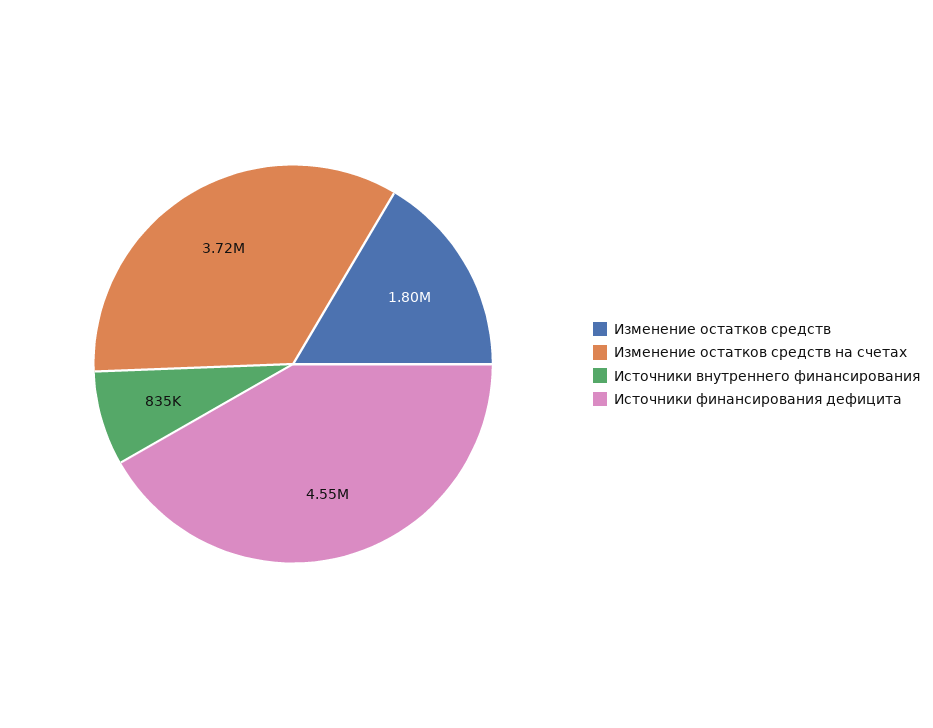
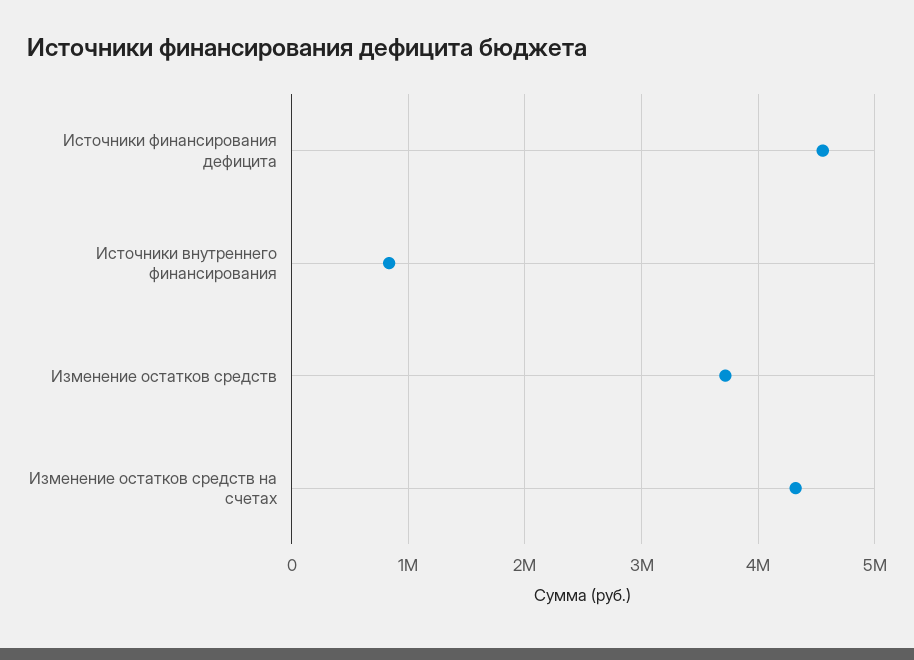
Изменение остатков средств: 1800000 -> 3700000
Изменение остатков средств на счетах: 3720000 -> 4300000

